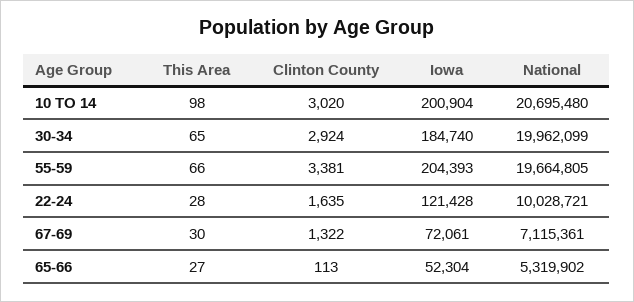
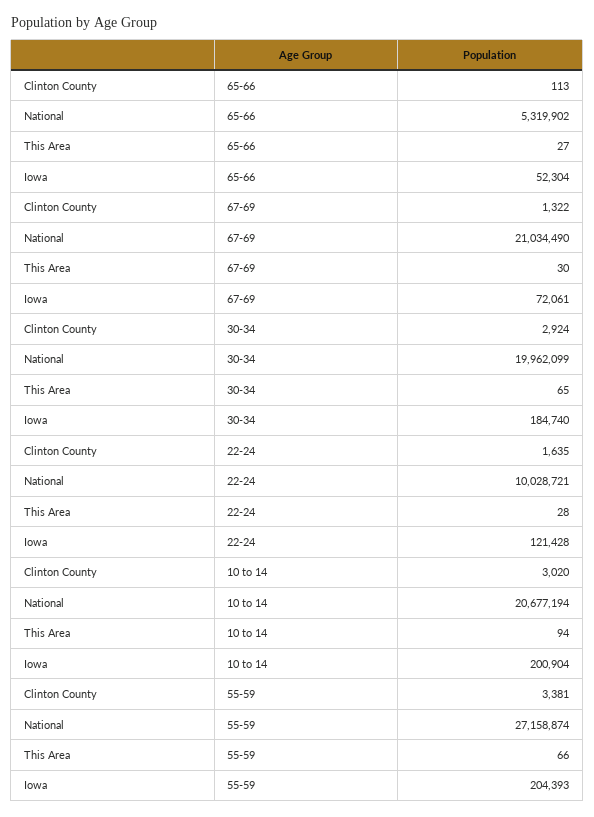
This Area, 10 TO 14: 98 -> 94
National, 10 TO 14: 20695480 -> 20677194
National, 55-59: 19664805 -> 27158874
National, 67-69: 7115361 -> 21034490

